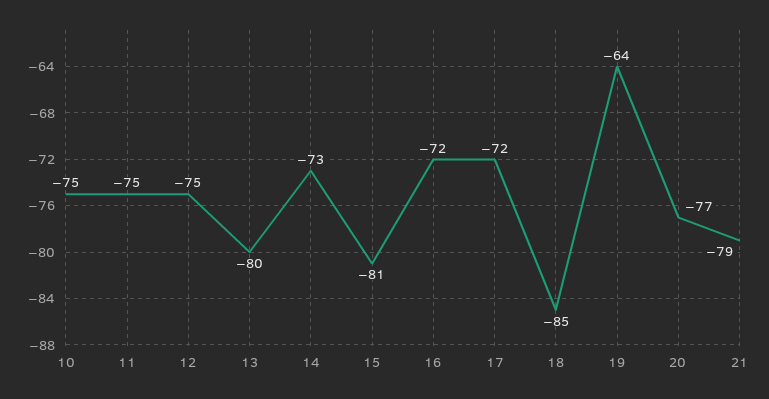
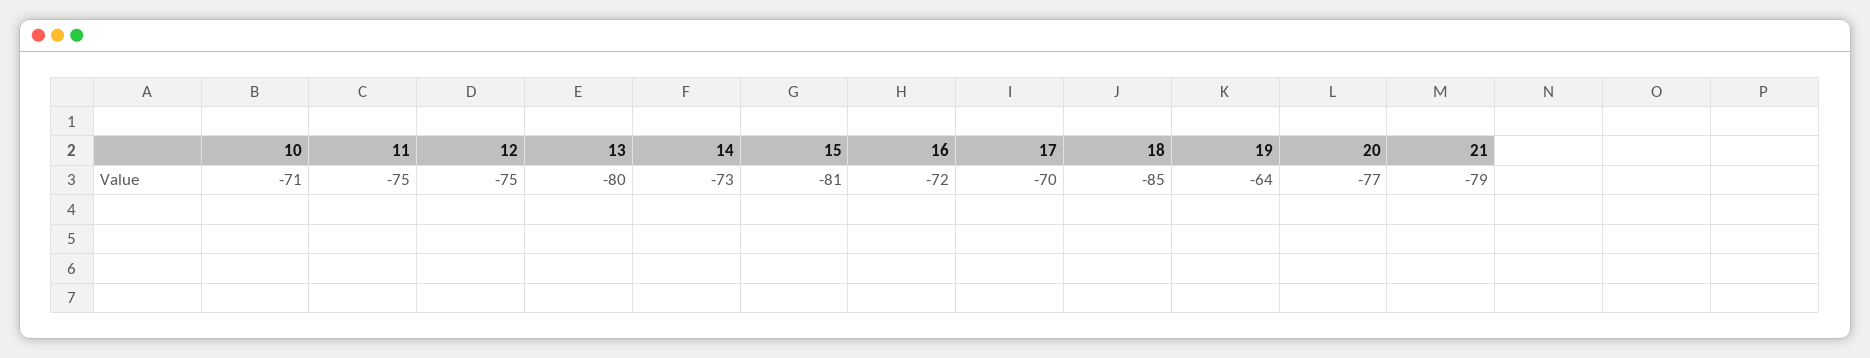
10: -75 -> -71
17: -72 -> -70

